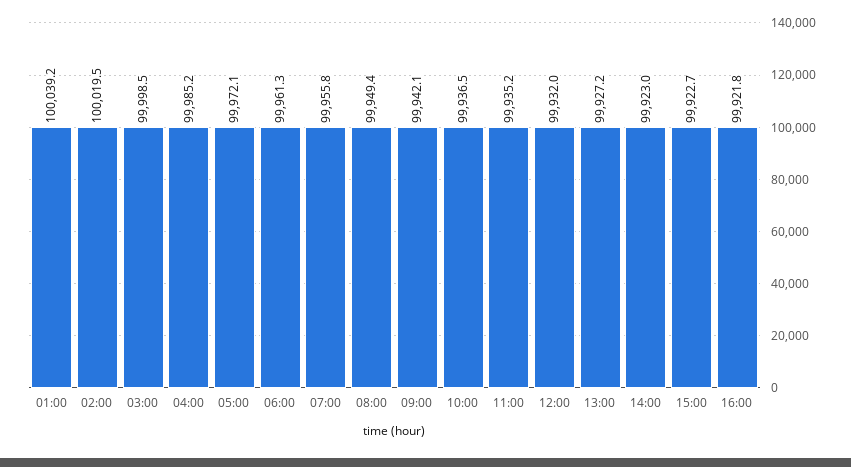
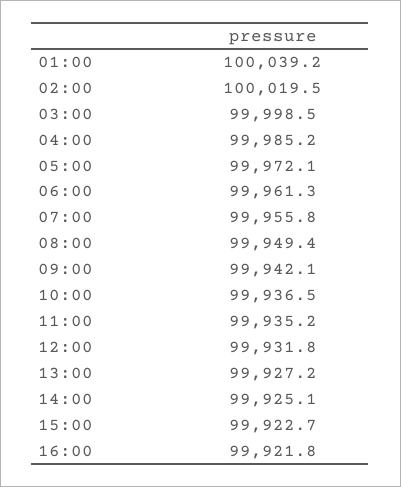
12:00: 99932 -> 99931.8
14:00: 99923 -> 99925.1

